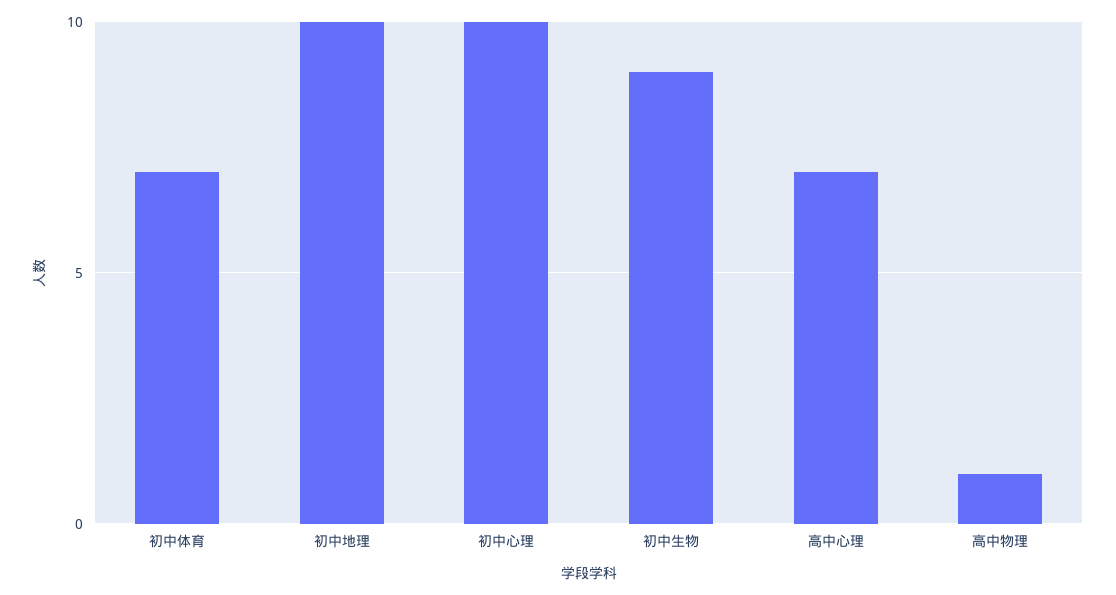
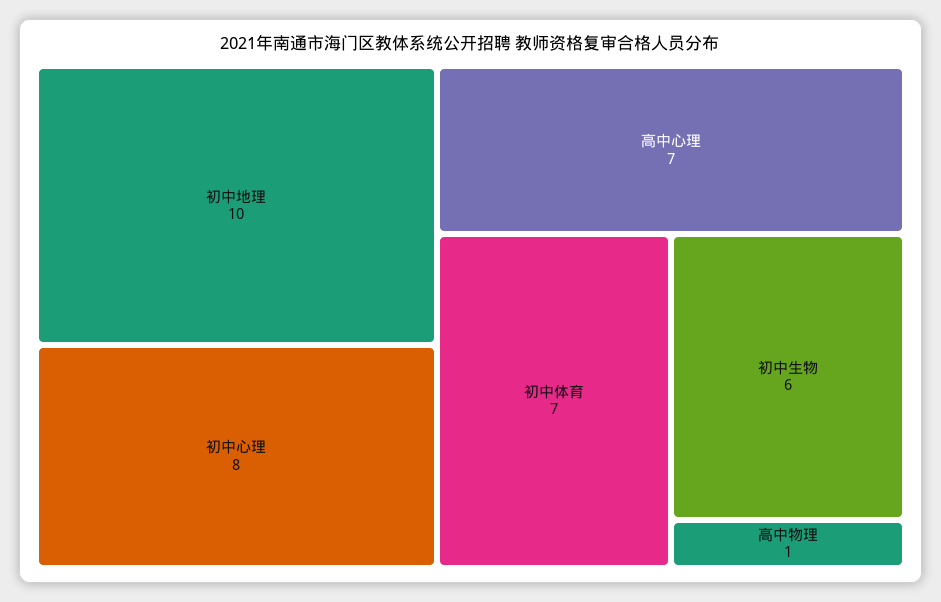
初中心理: 10 -> 8
初中生物: 9 -> 6

